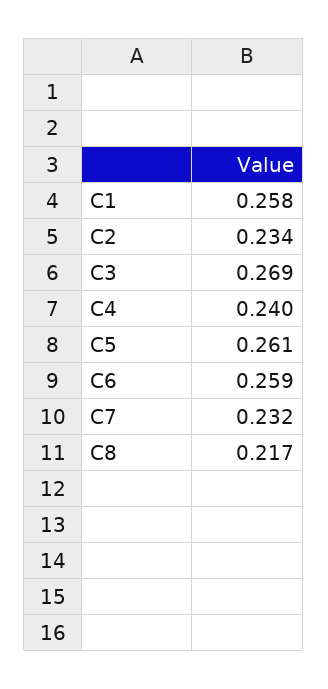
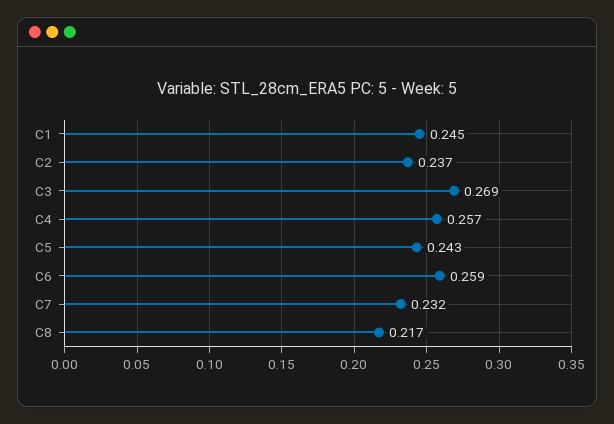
C1: 0.258 -> 0.245
C2: 0.234 -> 0.237
C4: 0.24 -> 0.257
C5: 0.261 -> 0.243

